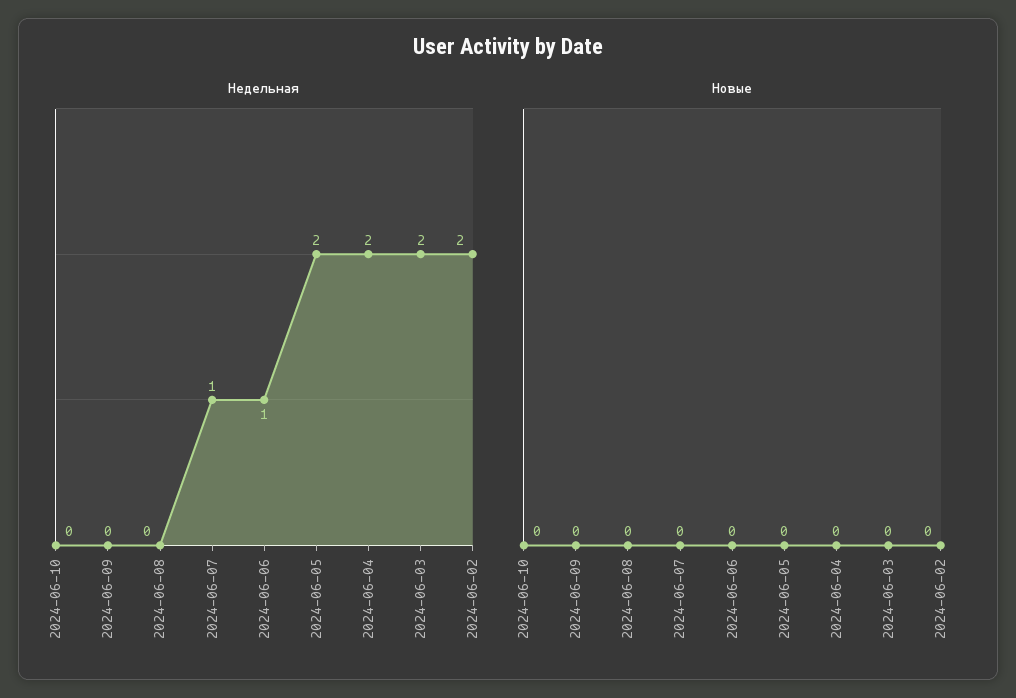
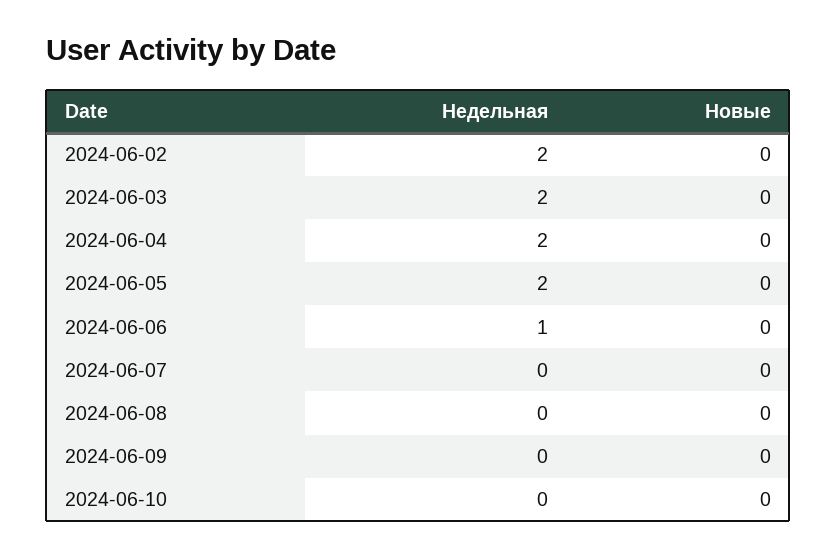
Недельная, 2024-06-07: 1 -> 0

